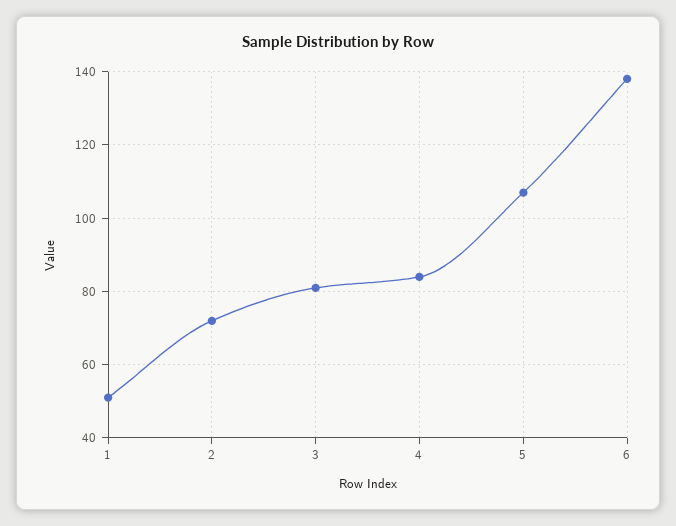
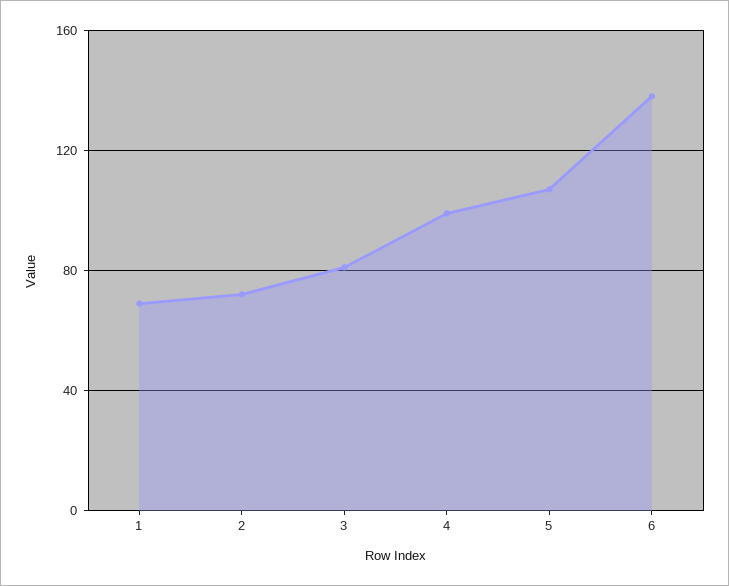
1: 50 -> 70
4: 85 -> 100

